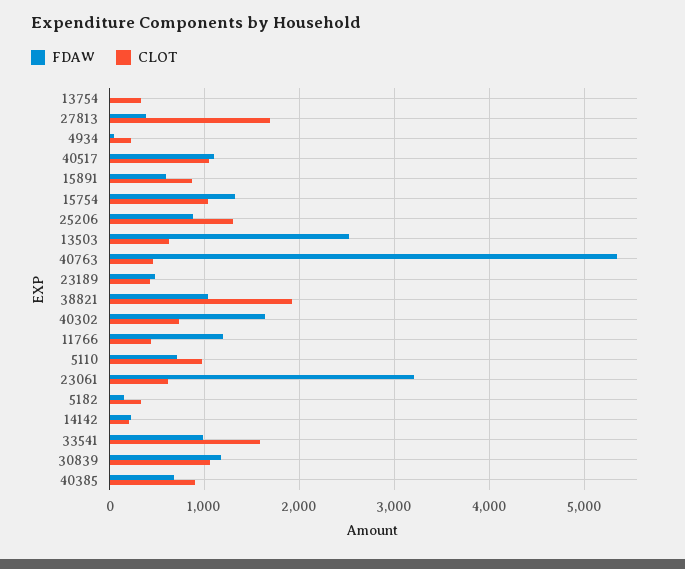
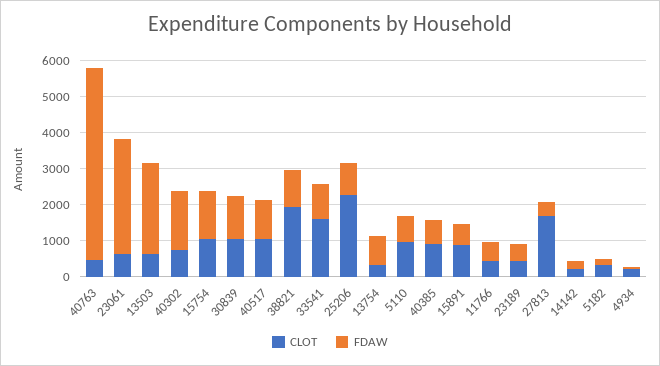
FDAW, 13754: 0 -> 750
CLOT, 25206: 1300 -> 2250
FDAW, 11766: 1200 -> 500

